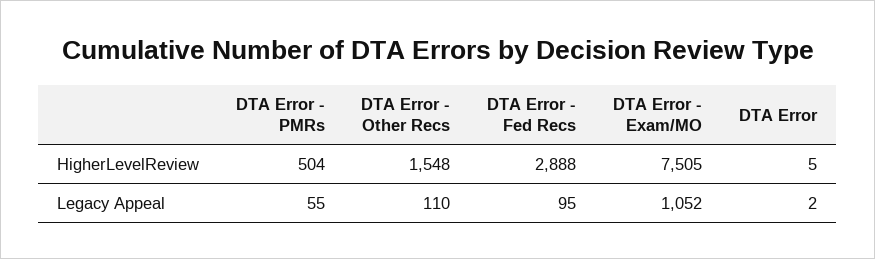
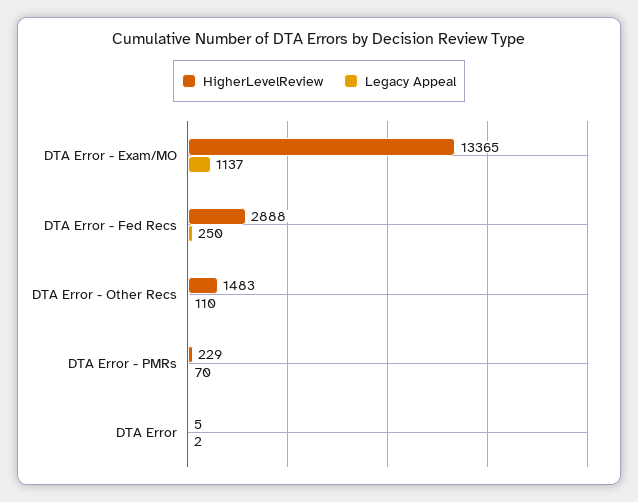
HigherLevelReview, DTA Error - PMRs: 504 -> 229
HigherLevelReview, DTA Error - Other Recs: 1548 -> 1483
HigherLevelReview, DTA Error - Exam/MO: 7505 -> 13365
Legacy Appeal, DTA Error - PMRs: 55 -> 70
Legacy Appeal, DTA Error - Fed Recs: 95 -> 250
Legacy Appeal, DTA Error - Exam/MO: 1052 -> 1137

